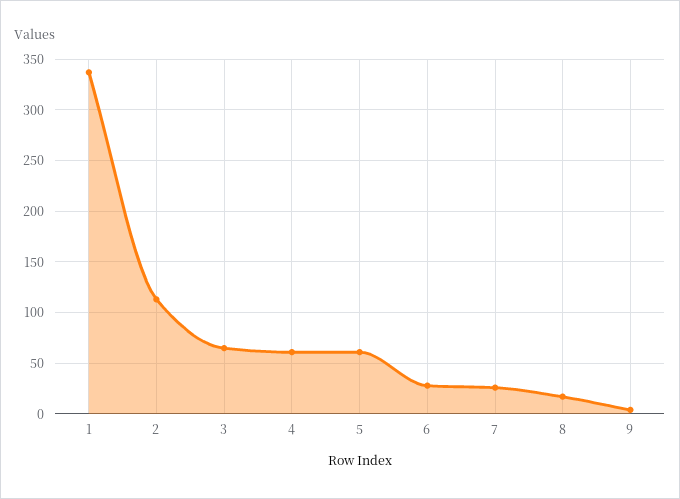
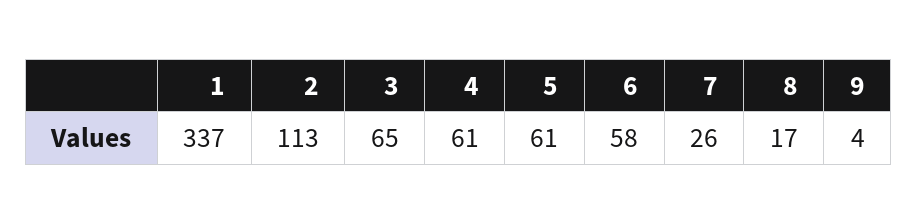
6: 30 -> 58

